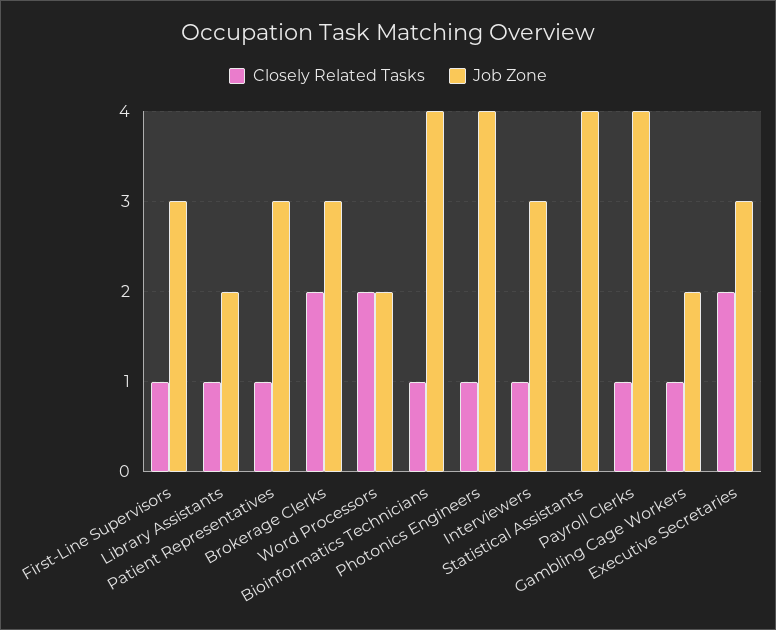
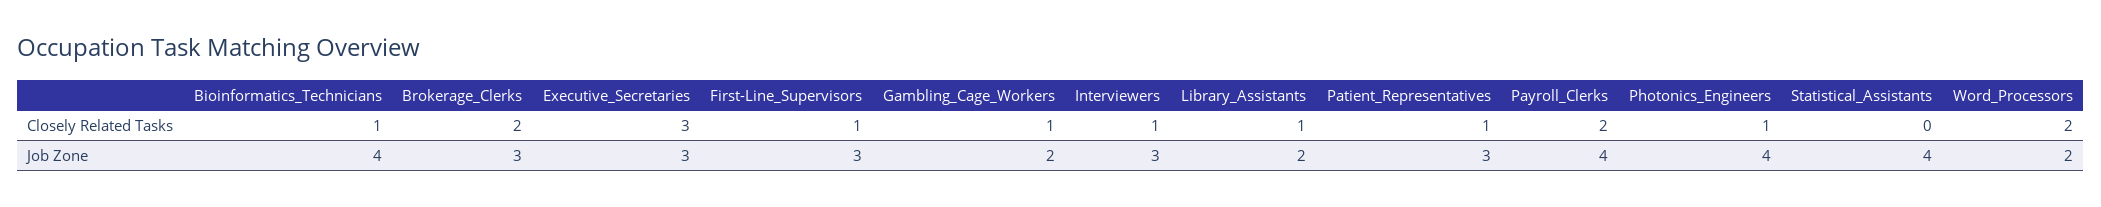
Closely Related Tasks, Payroll Clerks: 1 -> 2
Closely Related Tasks, Executive Secretaries: 2 -> 3

